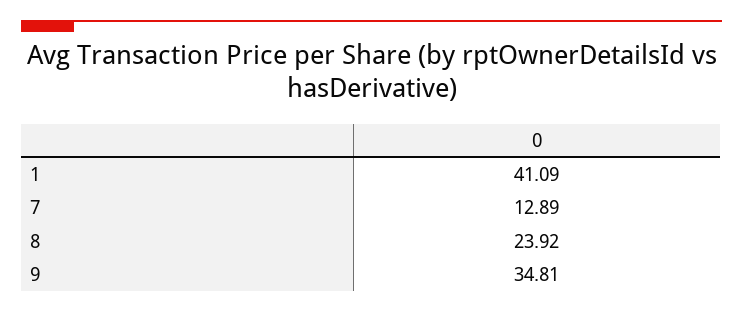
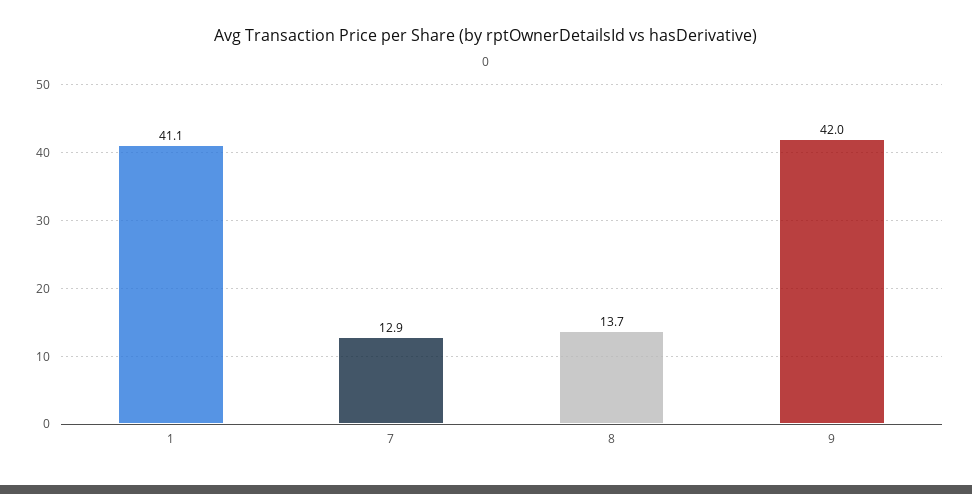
8: 23.92 -> 13.7
9: 34.81 -> 42

